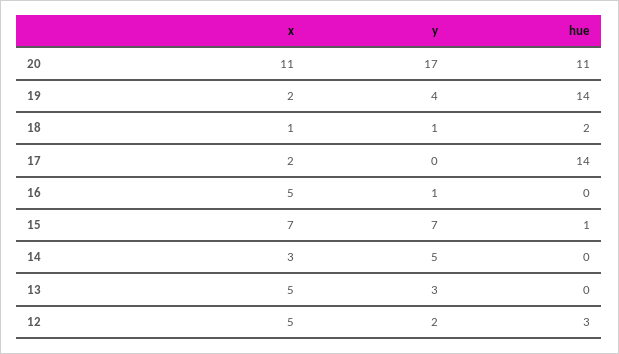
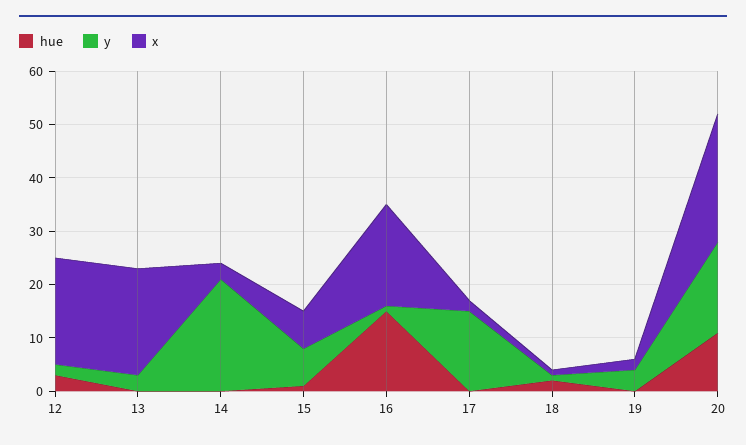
x, 20: 11 -> 25
hue, 19: 14 -> 0
y, 17: 0 -> 15
hue, 17: 14 -> 0
x, 16: 5 -> 20
hue, 16: 0 -> 15
y, 14: 5 -> 20
x, 13: 5 -> 20
x, 12: 5 -> 20

